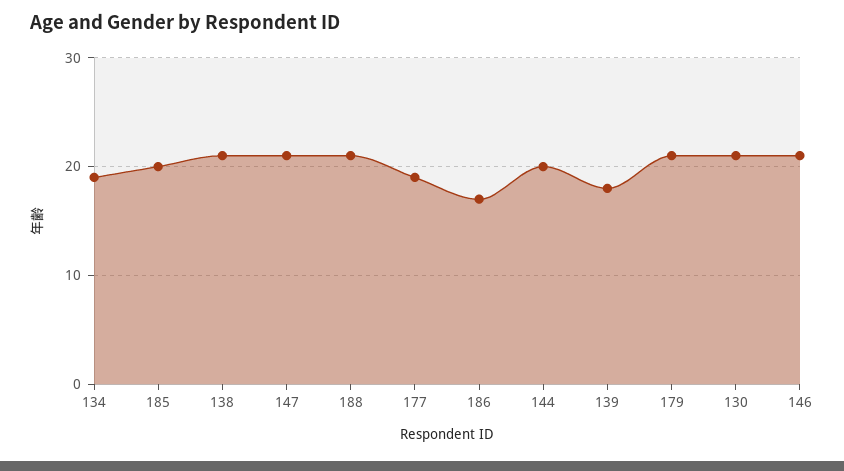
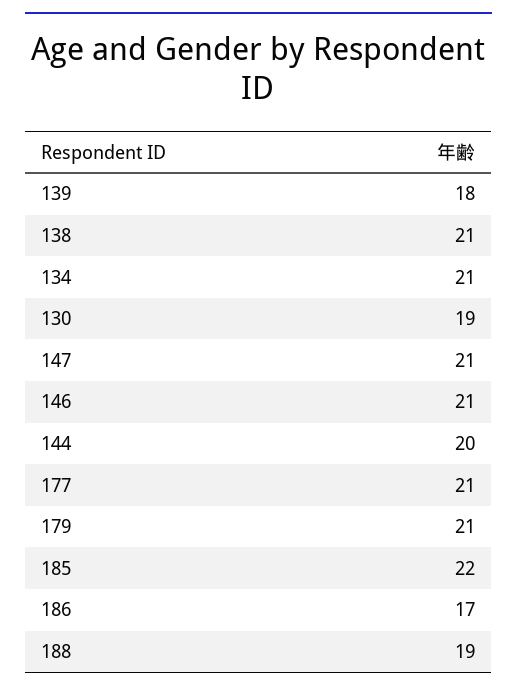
134: 19 -> 21
185: 20 -> 22
188: 21 -> 19
177: 19 -> 21
130: 21 -> 19

